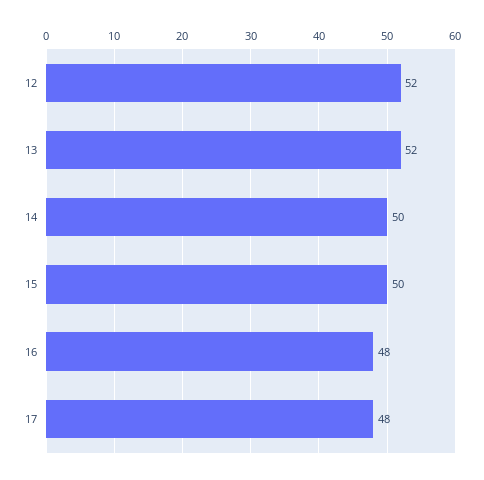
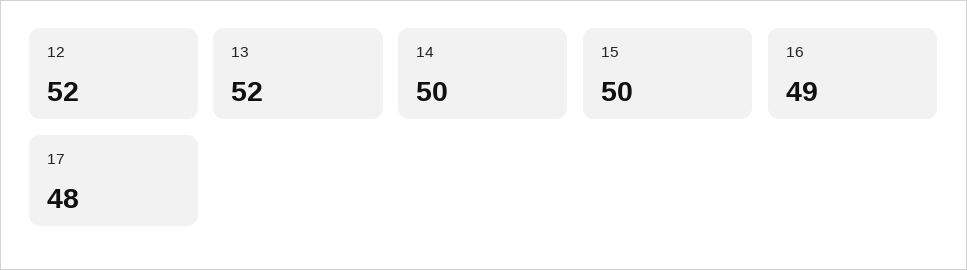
16: 48 -> 49

